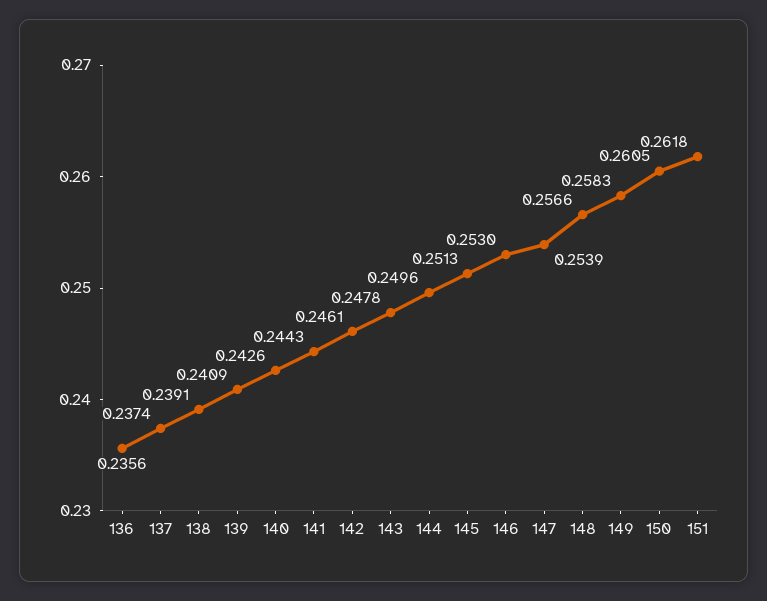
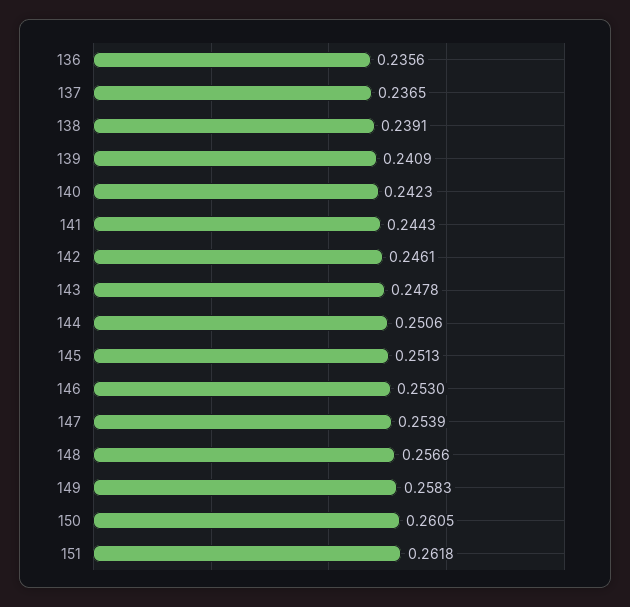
137: 0.2374 -> 0.2365
140: 0.2426 -> 0.2423
144: 0.2496 -> 0.2506

